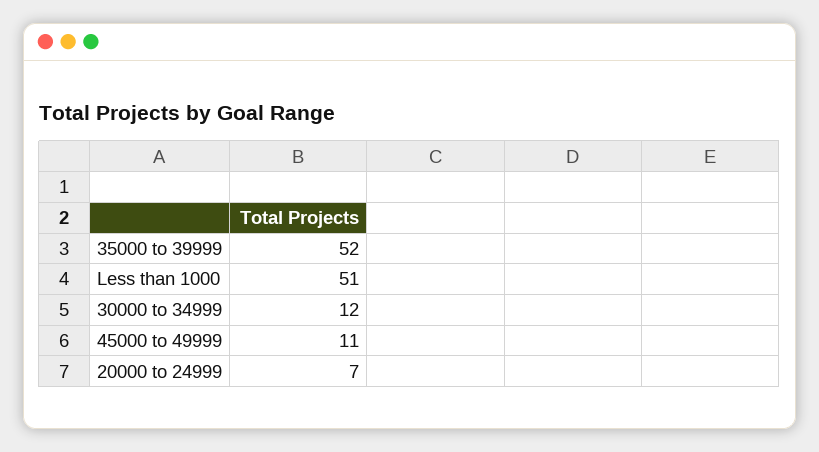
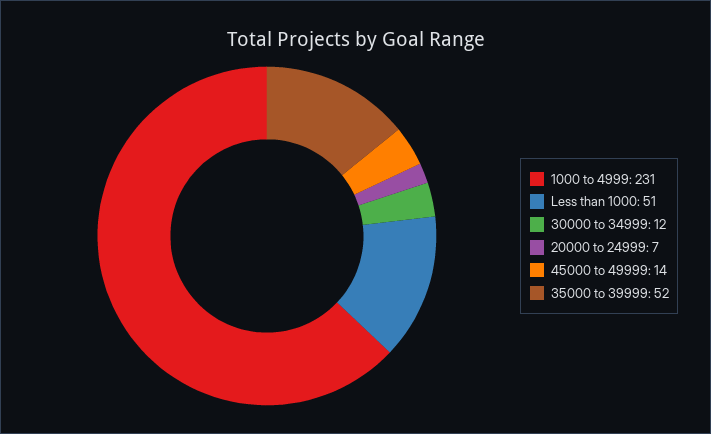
45000 to 49999: 11 -> 14
1000 to 4999: none -> 231

